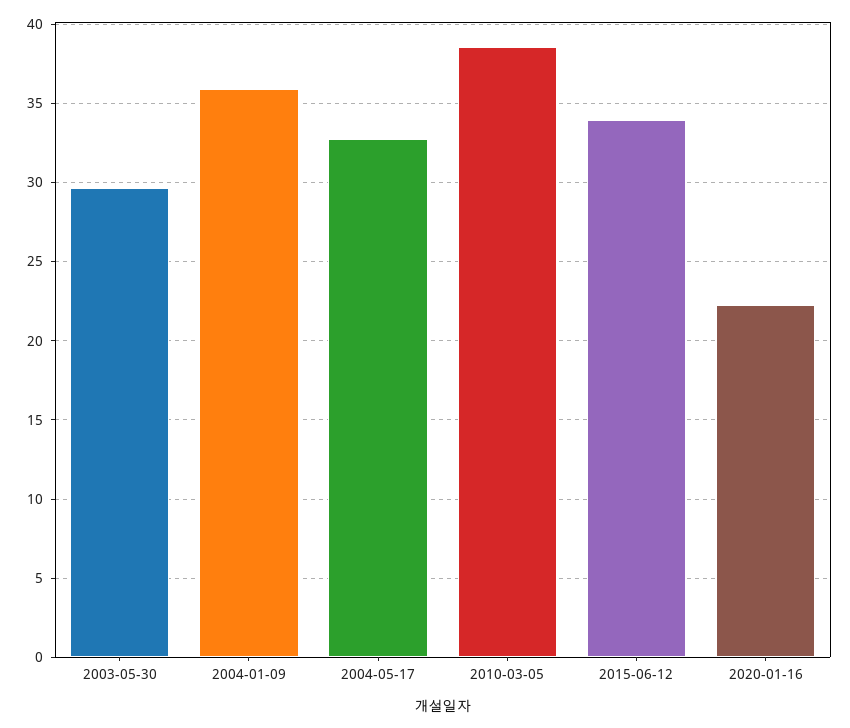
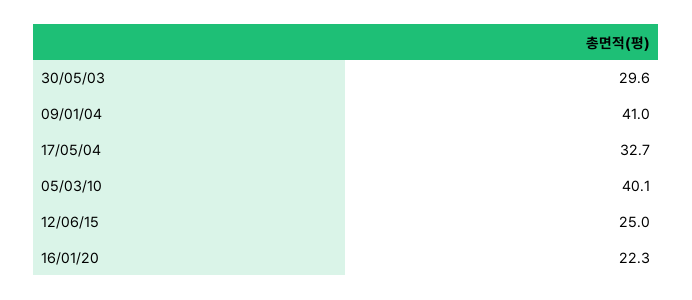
2004-01-09: 36 -> 41
2010-03-05: 38.5 -> 40.1
2015-06-12: 34 -> 25

